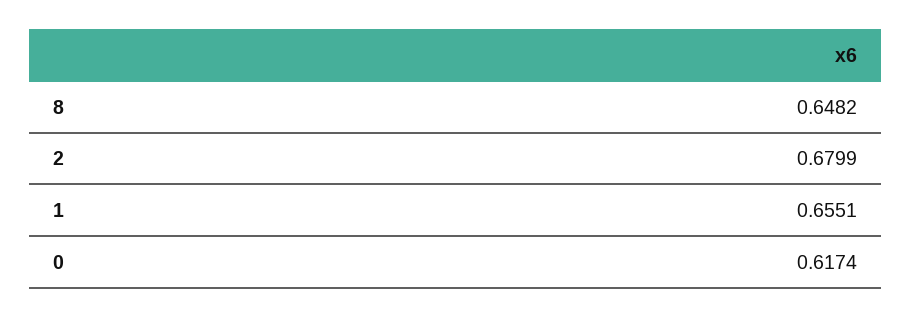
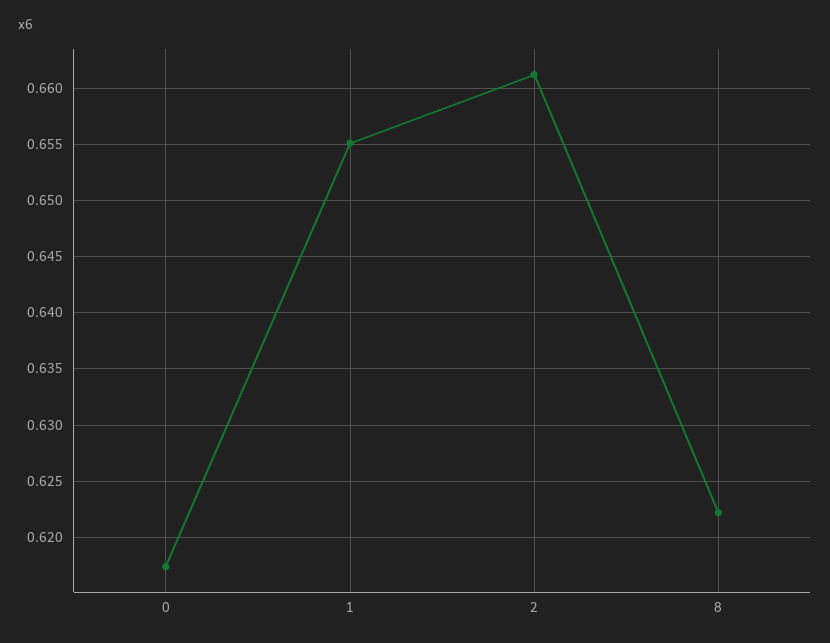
8: 0.6482 -> 0.622
2: 0.6799 -> 0.661

